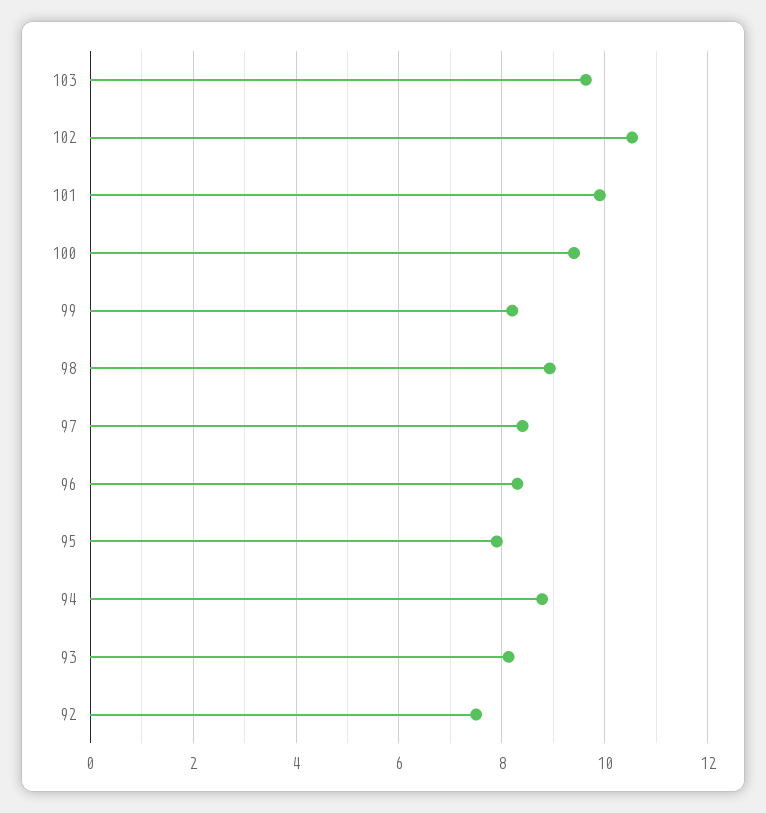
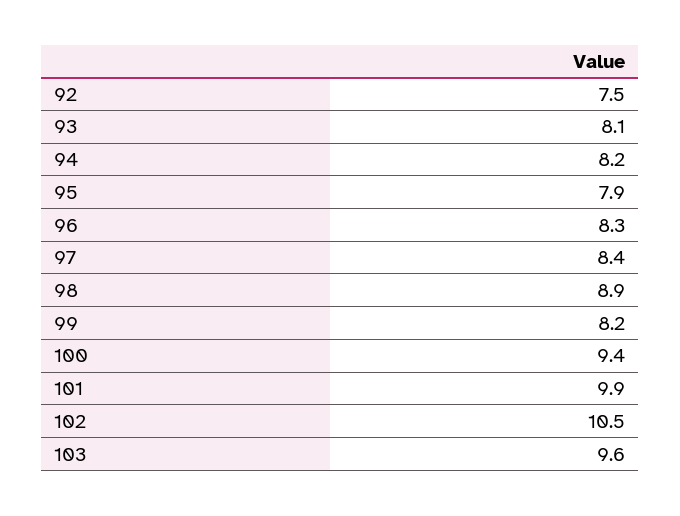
94: 8.8 -> 8.2

